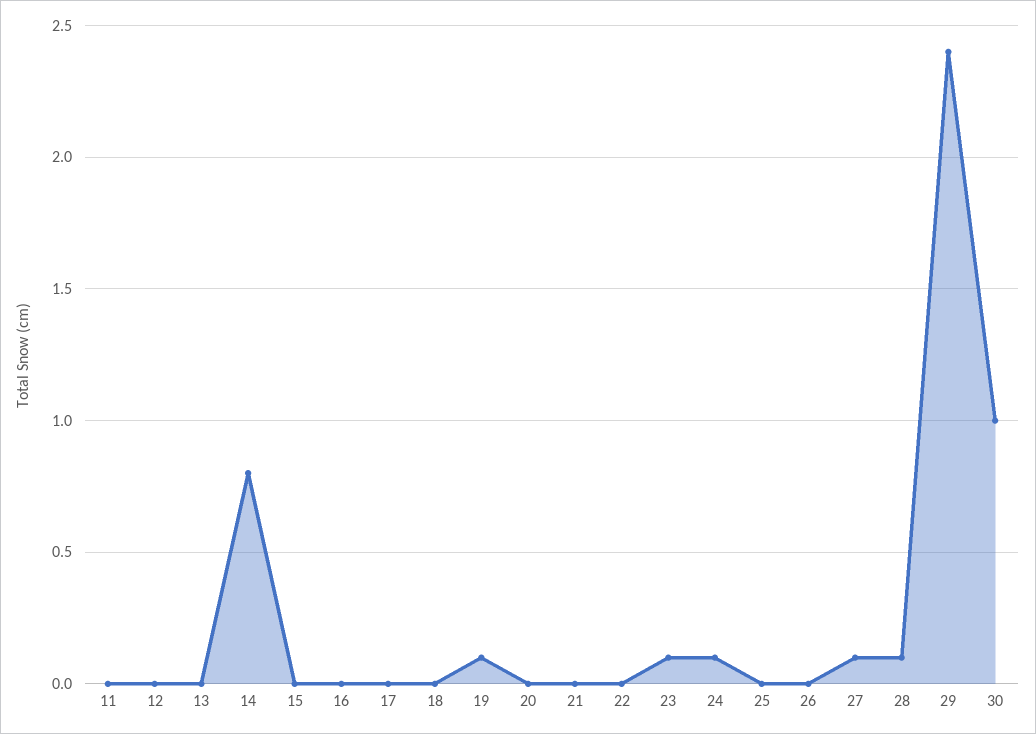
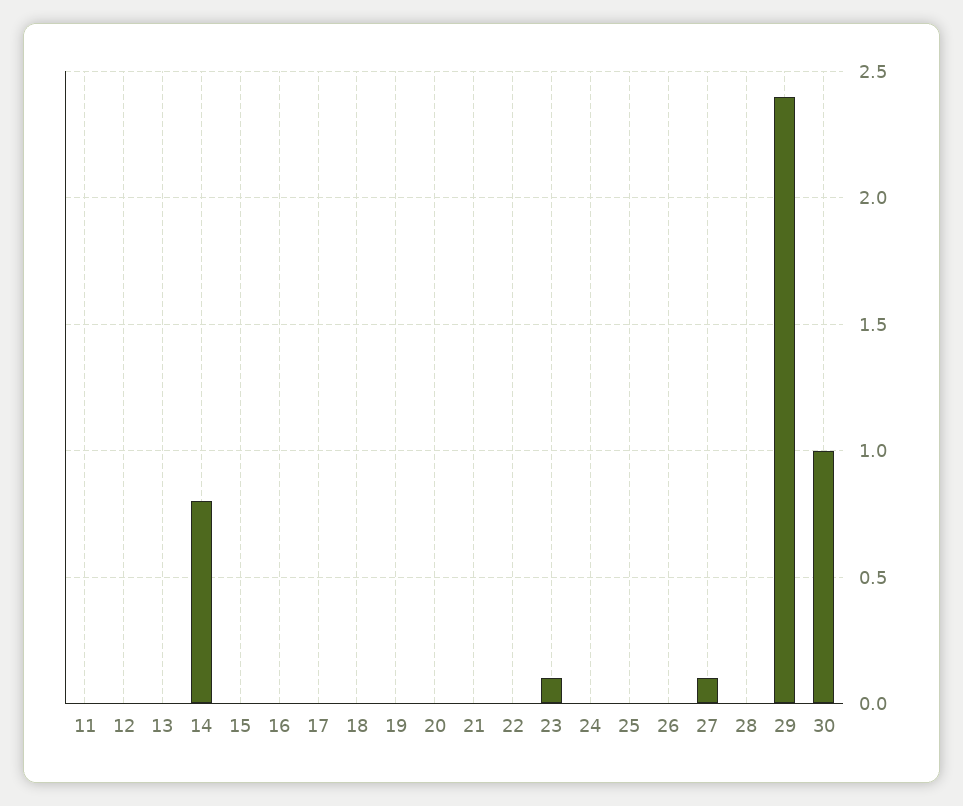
19: 0.1 -> 0
24: 0.1 -> 0
28: 0.1 -> 0

